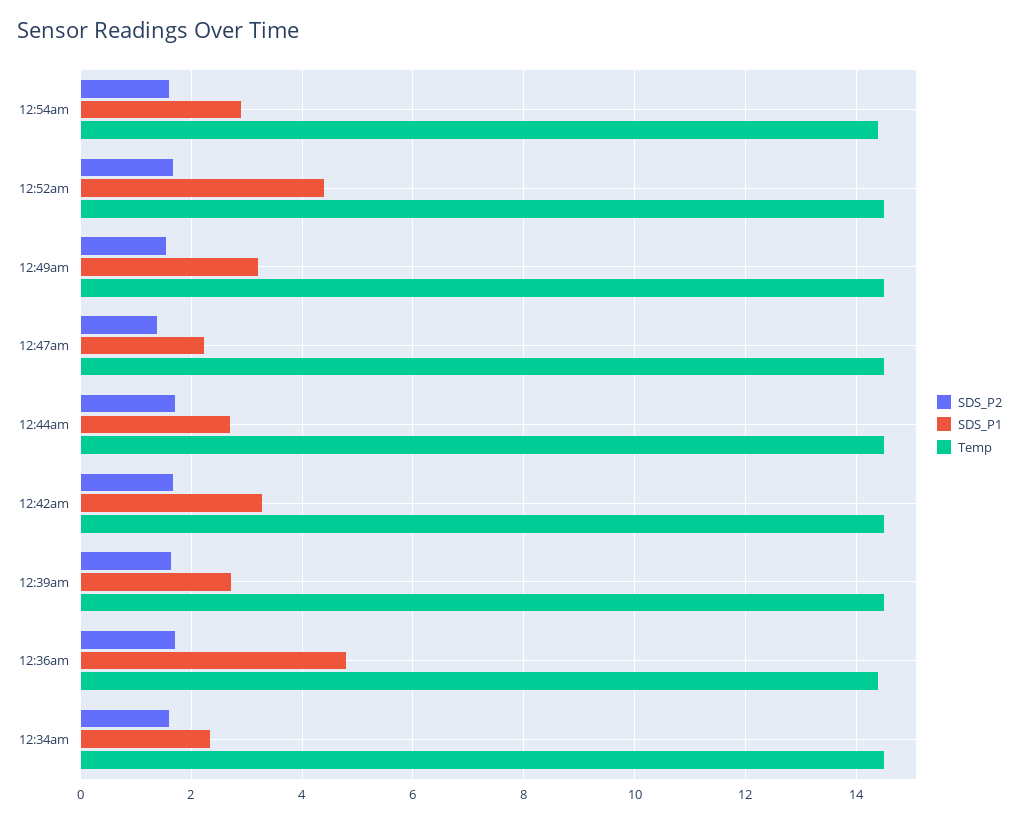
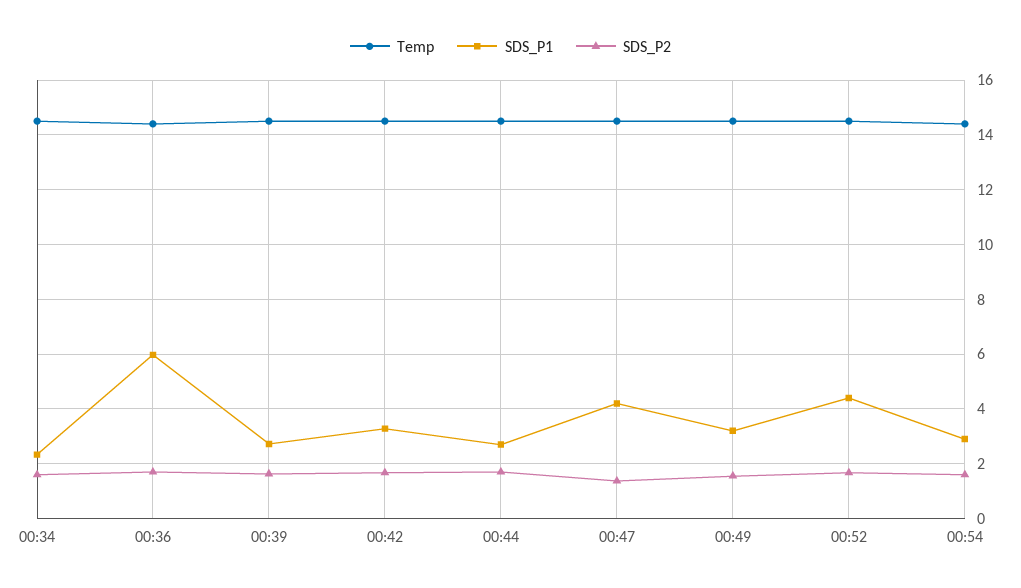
SDS_P1, 12:47am: 2.2 -> 4.25
SDS_P1, 12:36am: 4.8 -> 6

